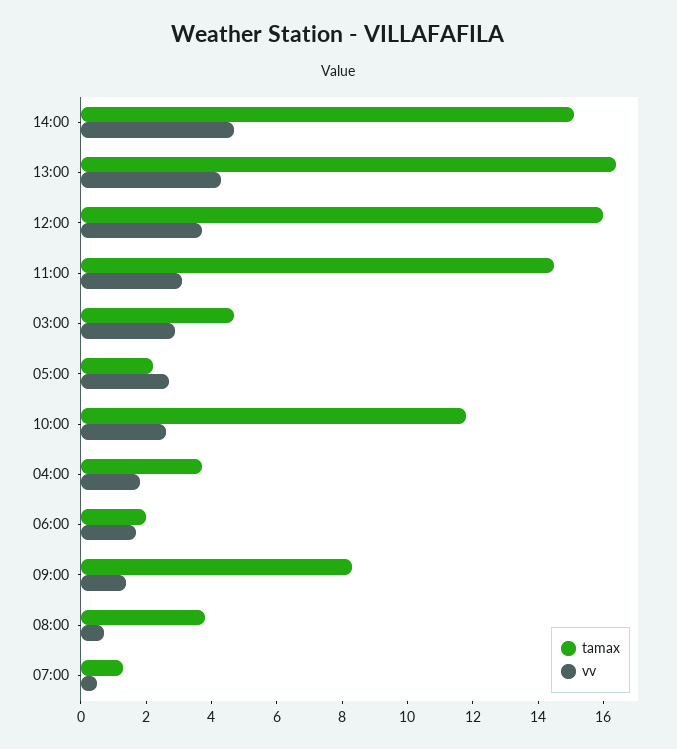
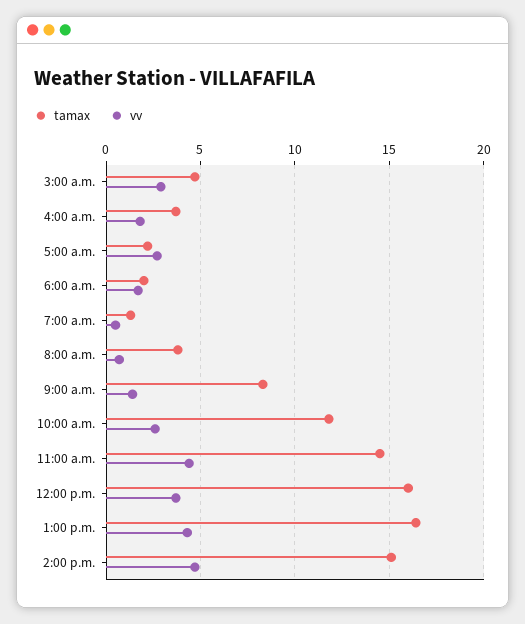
vv, 11:00: 3 -> 4.5

